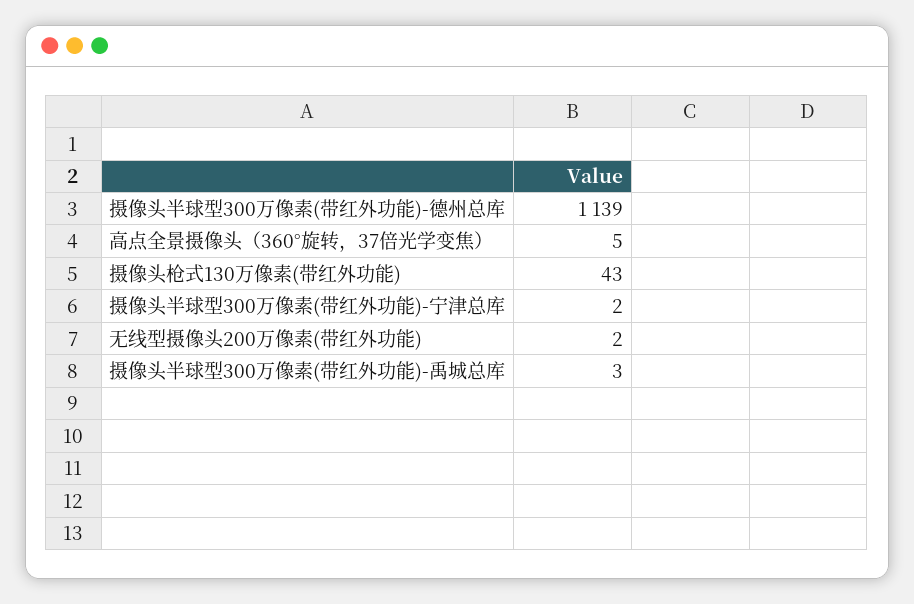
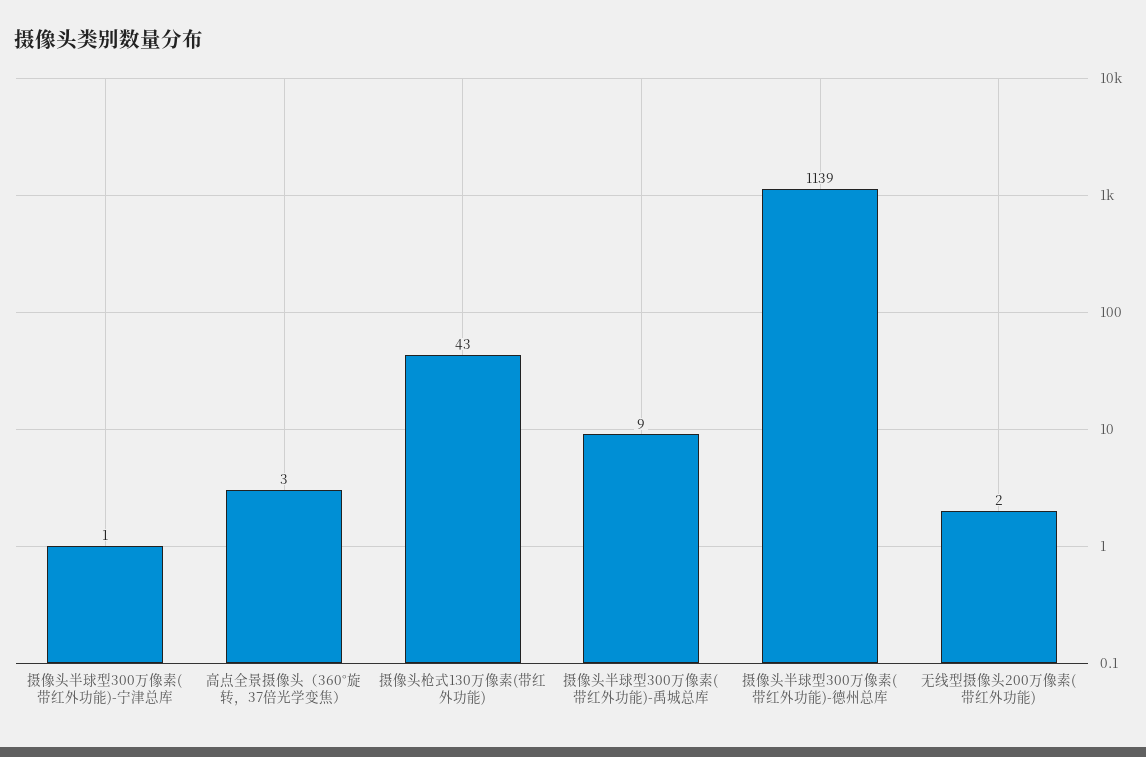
高点全景摄像头（360°旋转，37倍光学变焦）: 5 -> 3
摄像头半球型300万像素(带红外功能)-宁津总库: 2 -> 1
摄像头半球型300万像素(带红外功能)-禹城总库: 3 -> 9

